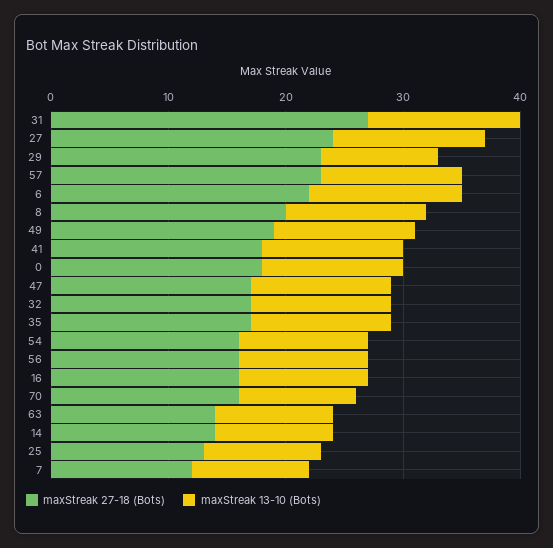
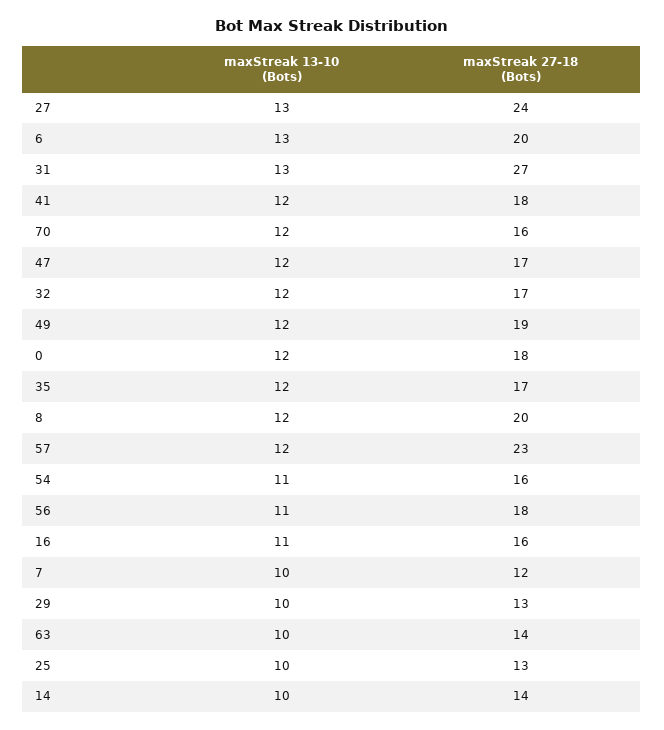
maxStreak 27-18 (Bots), 29: 23 -> 13
maxStreak 27-18 (Bots), 6: 22 -> 20
maxStreak 27-18 (Bots), 56: 16 -> 18
maxStreak 13-10 (Bots), 70: 10 -> 12

